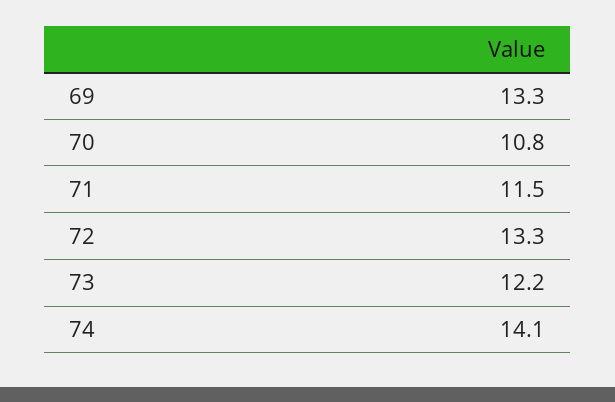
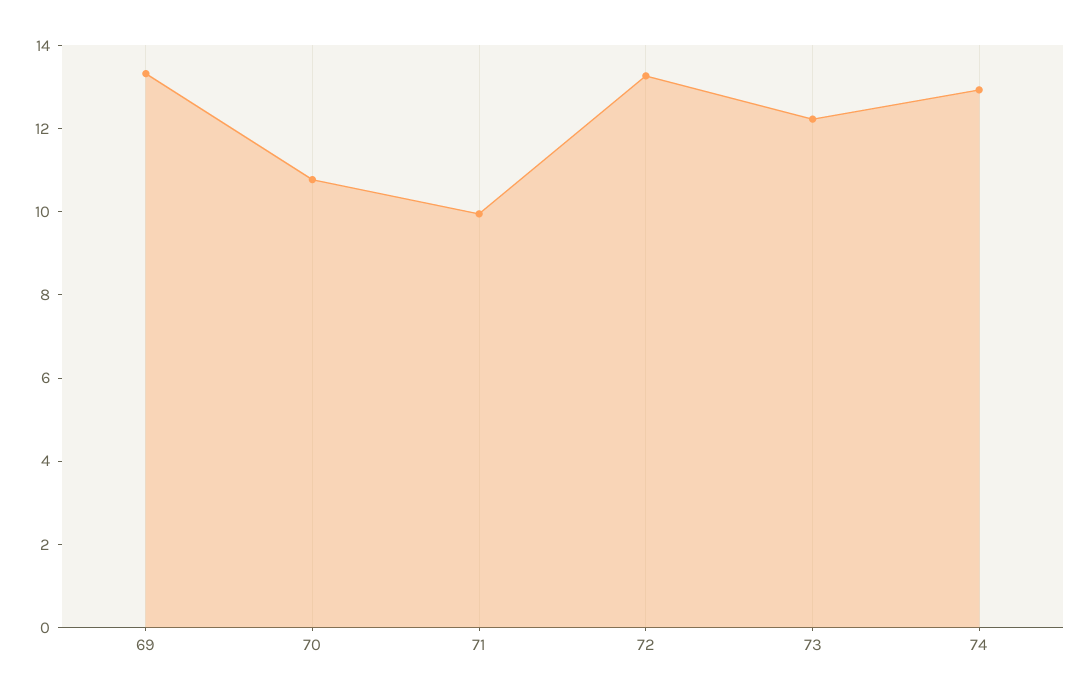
71: 11.5 -> 10
74: 14.1 -> 13

